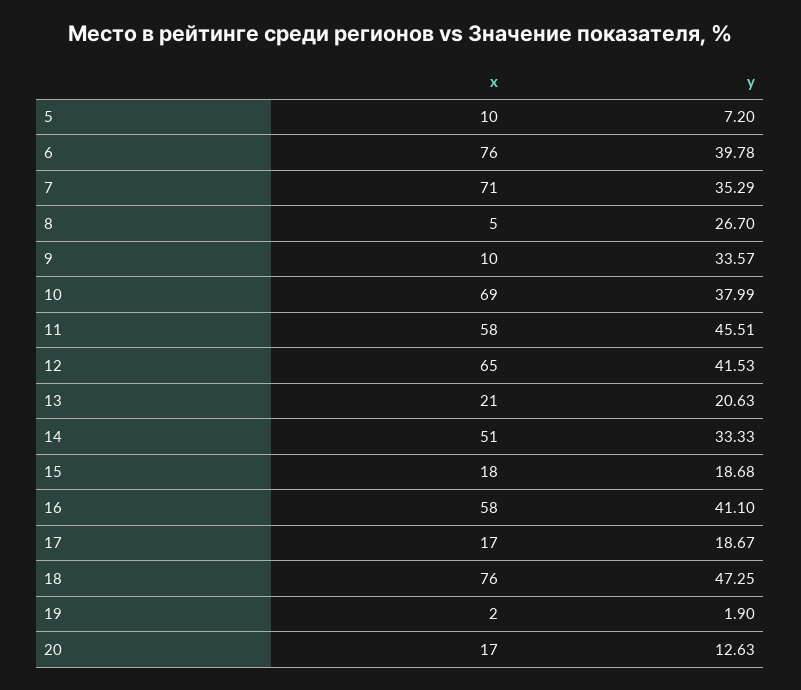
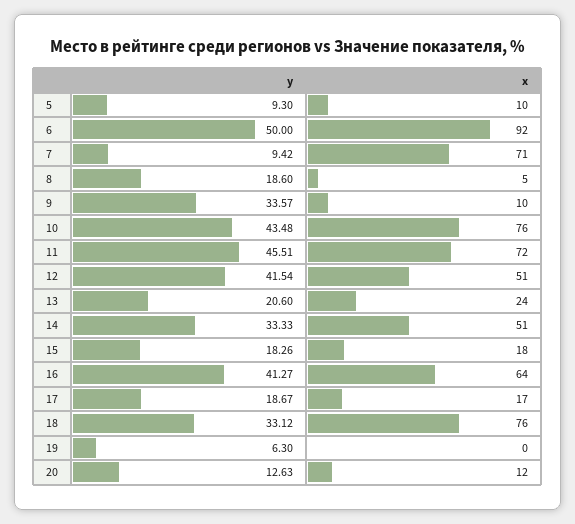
y, 5: 7.2 -> 9.3
x, 6: 76 -> 92
y, 6: 39.78 -> 50
y, 7: 35.29 -> 9.42
y, 8: 26.7 -> 18.6
x, 10: 69 -> 76
y, 10: 37.99 -> 43.48
x, 11: 58 -> 72
x, 12: 65 -> 51
y, 12: 41.53 -> 41.54
x, 13: 21 -> 24
y, 13: 20.63 -> 20.6
y, 15: 18.68 -> 18.26
x, 16: 58 -> 64
y, 16: 41.1 -> 41.27
y, 18: 47.25 -> 33.12
x, 19: 2 -> 0
y, 19: 1.9 -> 6.3
x, 20: 17 -> 12

